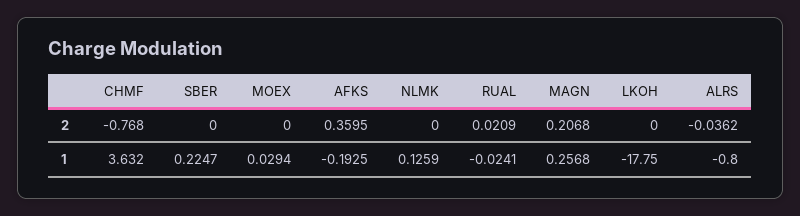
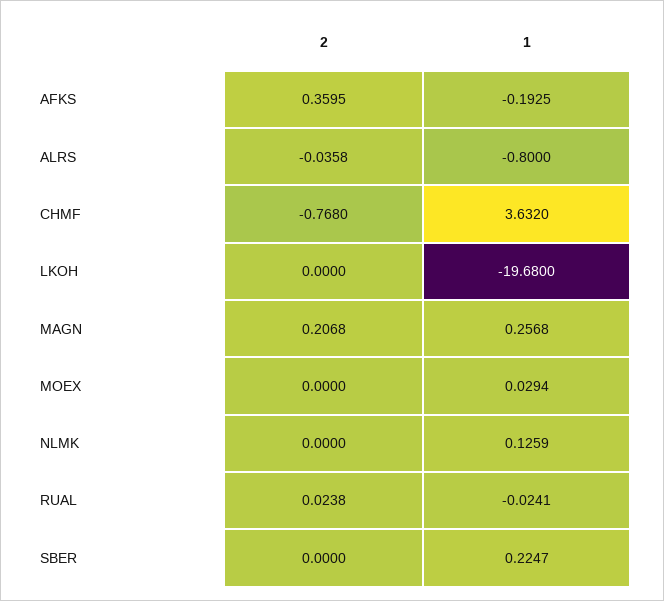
RUAL, 2: 0.0209 -> 0.0238
ALRS, 2: -0.0362 -> -0.0358
LKOH, 1: -17.75 -> -19.68

